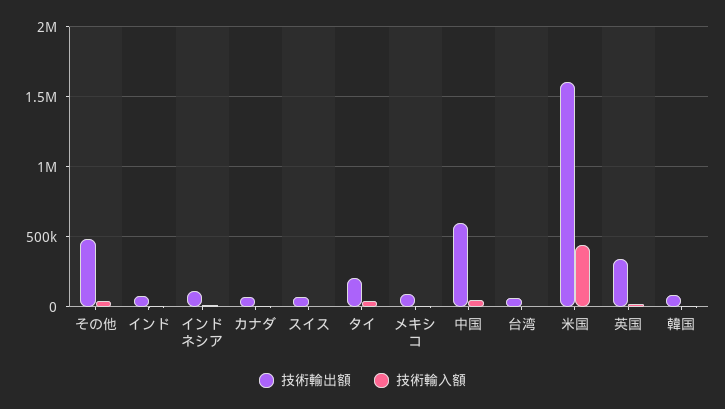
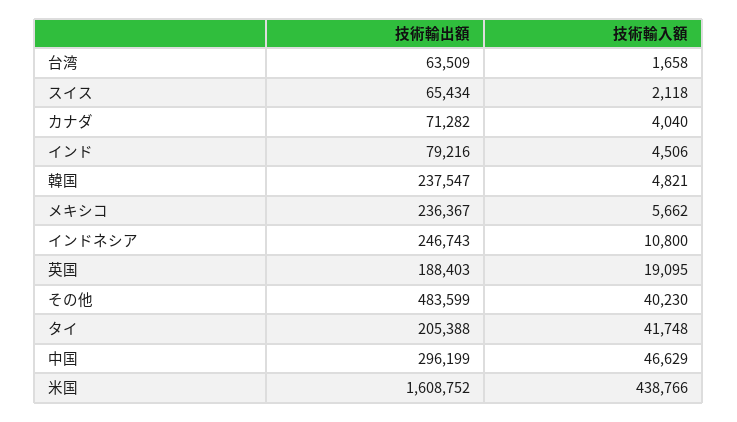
技術輸出額, インドネシア: 100000 -> 246743
技術輸出額, メキシコ: 100000 -> 236367
技術輸出額, 中国: 600000 -> 296199
技術輸出額, 英国: 350000 -> 188403
技術輸出額, 韓国: 100000 -> 237547

